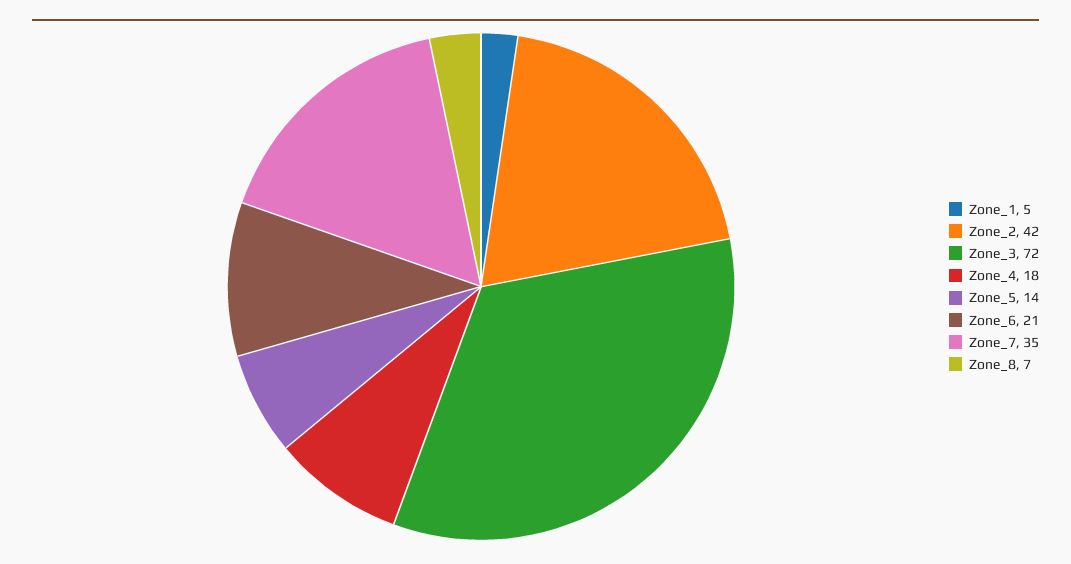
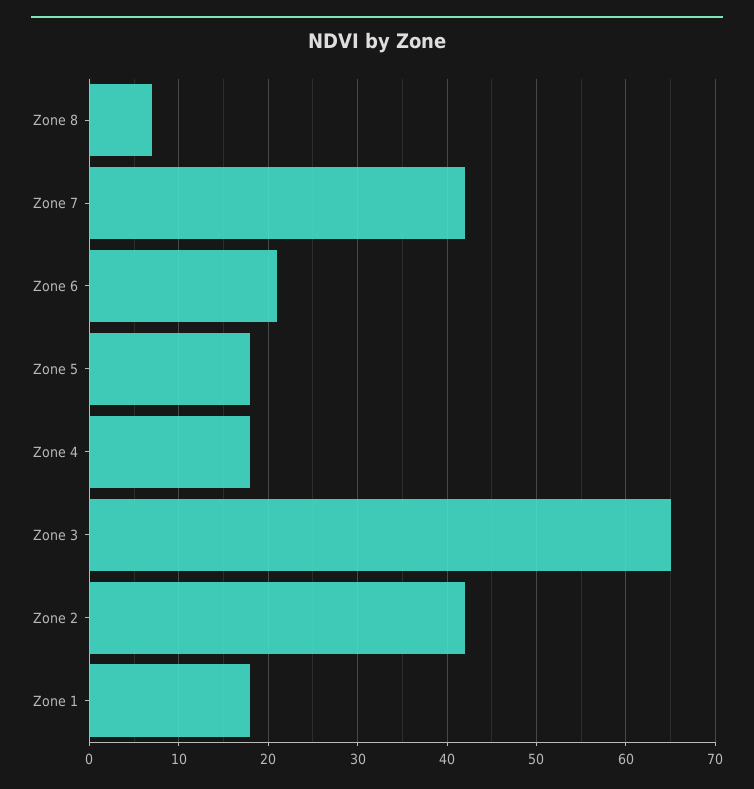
Zone_1: 5 -> 18
Zone_3: 72 -> 65
Zone_5: 14 -> 18
Zone_7: 35 -> 42

